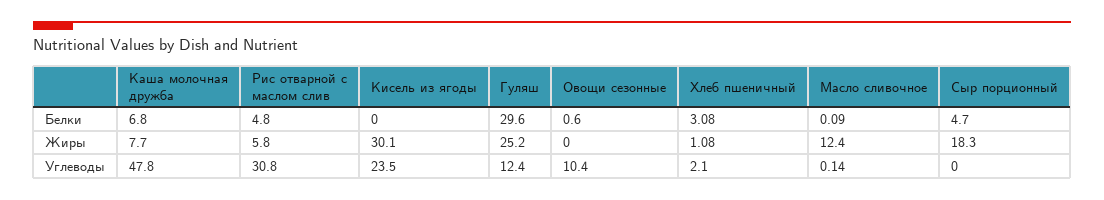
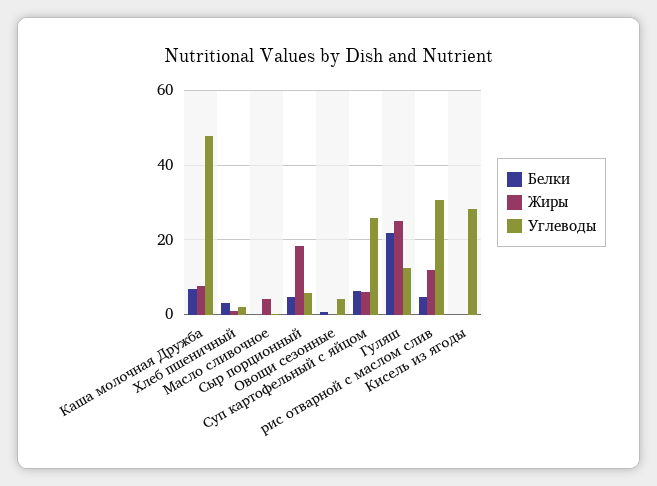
Белки, Гуляш: 29.6 -> 22
Жиры, Рис отварной с маслом слив: 5.8 -> 12
Жиры, Кисель из ягоды: 30.1 -> 0
Жиры, Масло сливочное: 12.4 -> 4
Углеводы, Кисель из ягоды: 23.5 -> 28
Углеводы, Овощи сезонные: 10.4 -> 4
Углеводы, Сыр порционный: 0 -> 6
Белки, Суп картофельный с яйцом: none -> 6
Жиры, Суп картофельный с яйцом: none -> 6
Углеводы, Суп картофельный с яйцом: none -> 26

